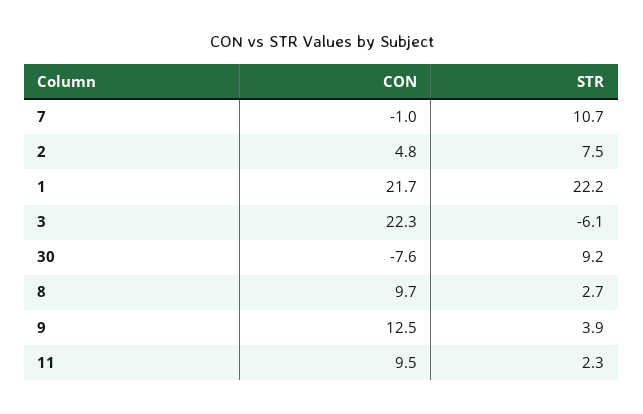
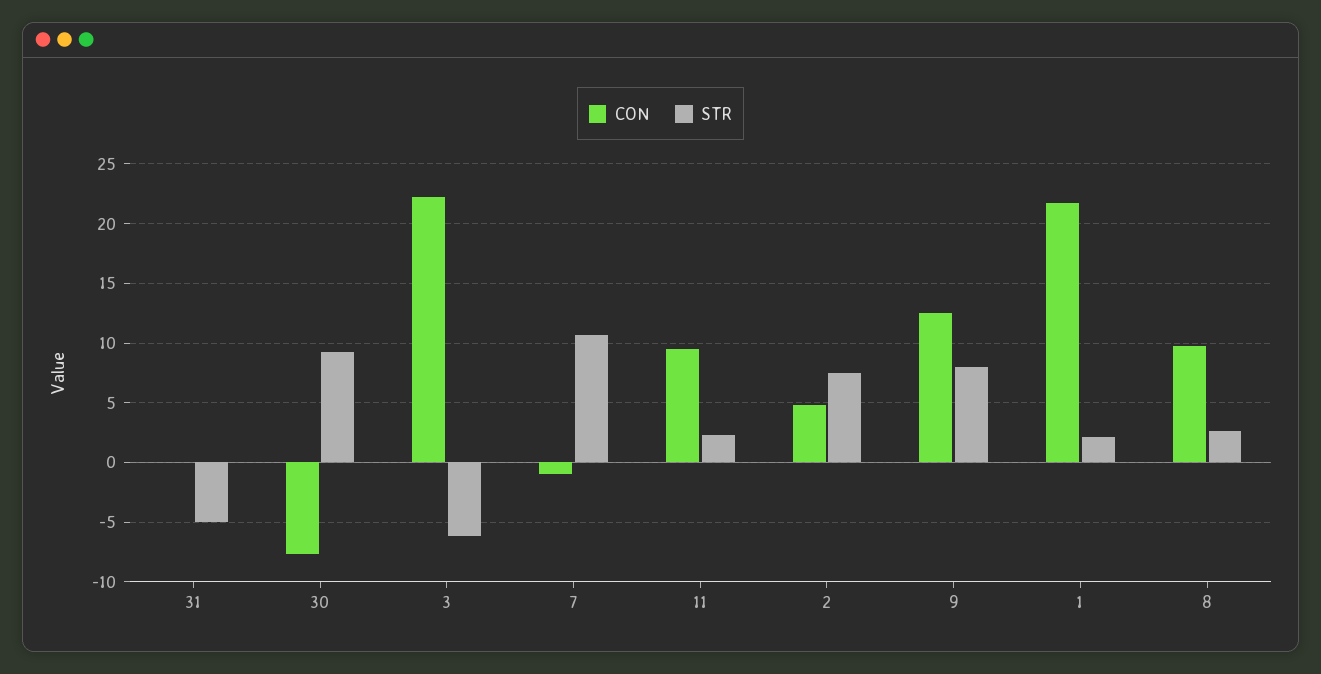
STR, 1: 22.2 -> 2
STR, 9: 3.9 -> 8
CON, 31: none -> 0
STR, 31: none -> -5

